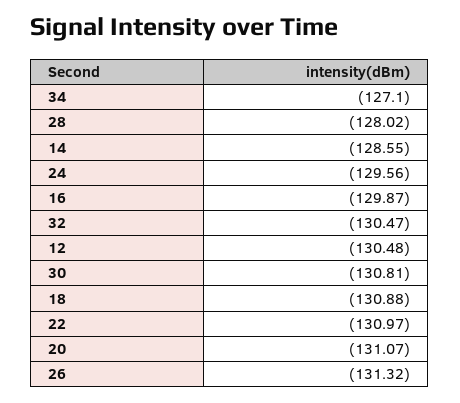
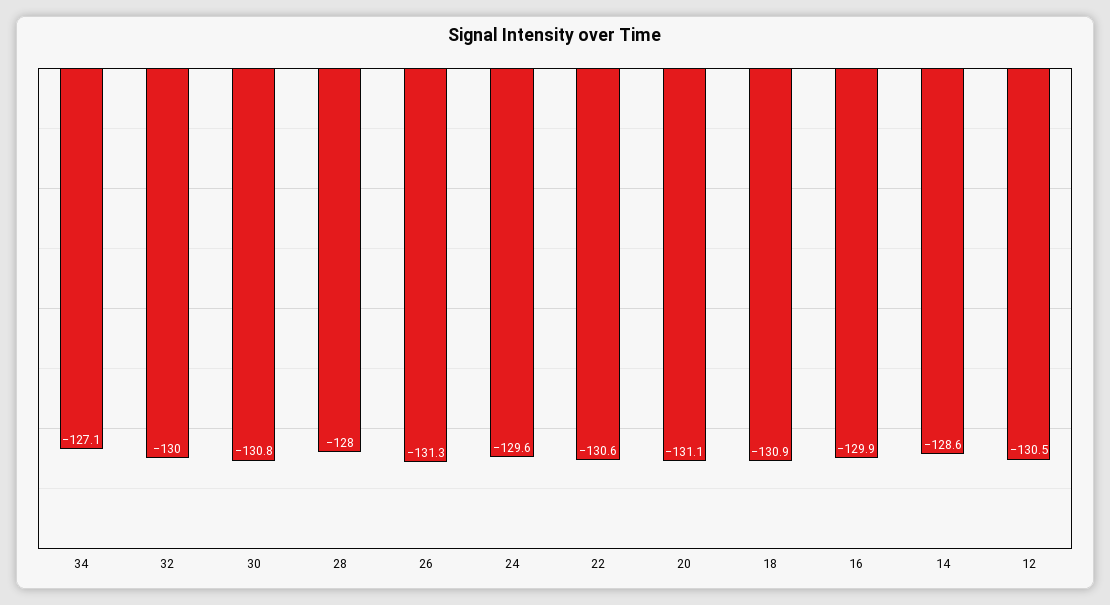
32: -130.47 -> -130
22: -130.97 -> -130.6

